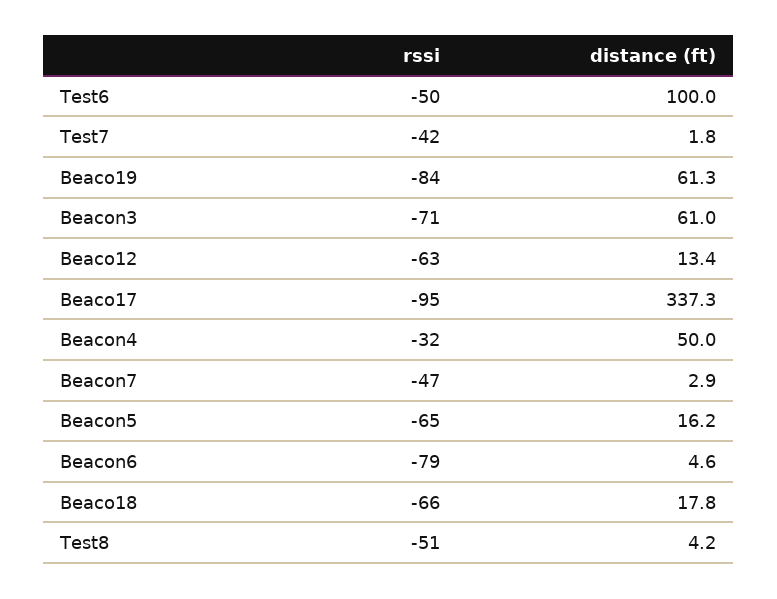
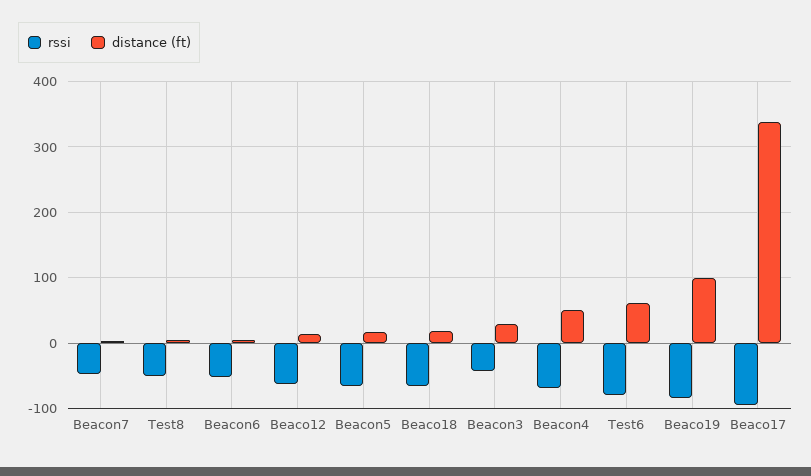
rssi, Test6: -50 -> -80
distance (ft), Test6: 100 -> 60
rssi, Test7: -42 -> none
distance (ft), Test7: 1.8 -> none
distance (ft), Beaco19: 61.3 -> 100
rssi, Beacon3: -71 -> -40
distance (ft), Beacon3: 61 -> 30
rssi, Beacon4: -32 -> -70
rssi, Beacon6: -79 -> -50

